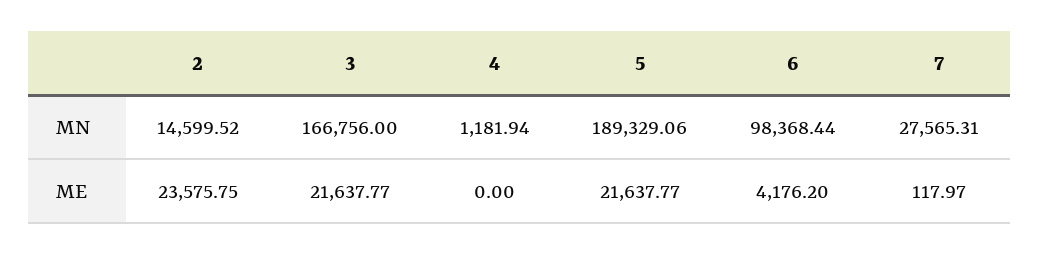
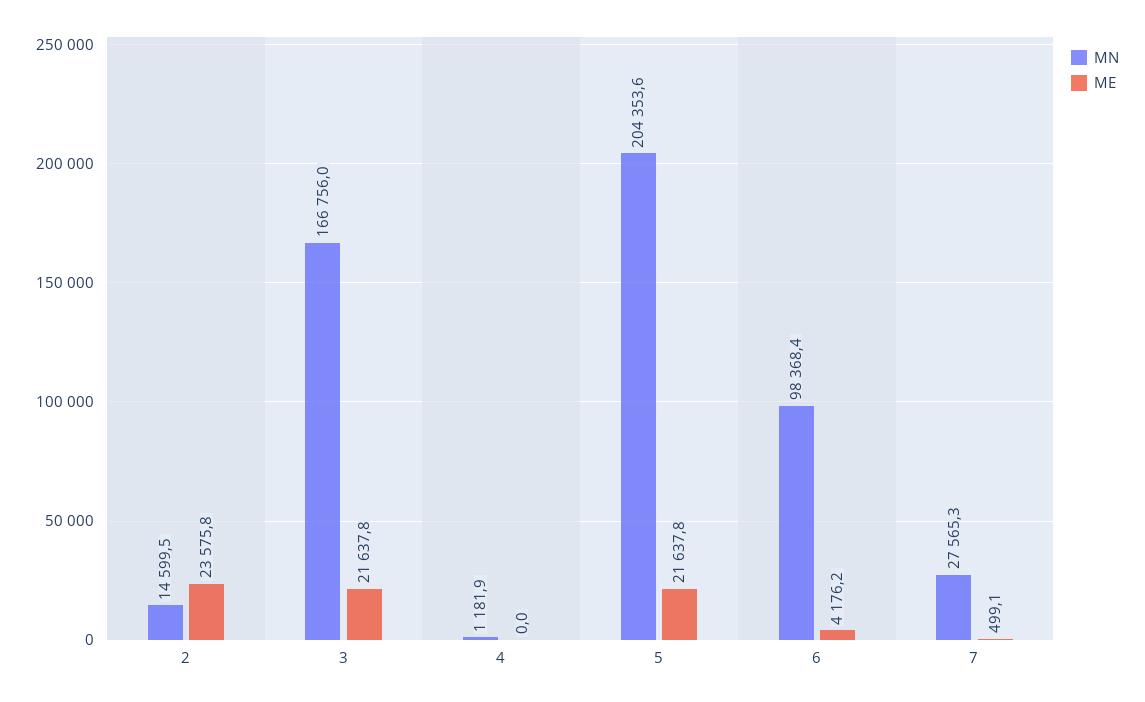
MN, 5: 189329.06 -> 204353.6
ME, 7: 117.97 -> 499.1

